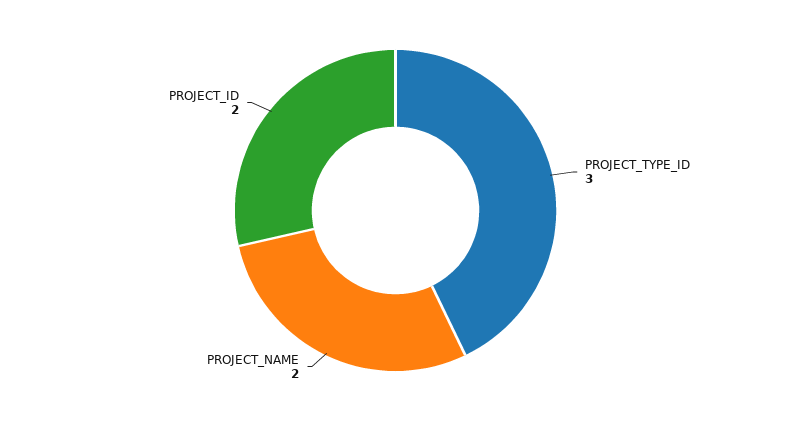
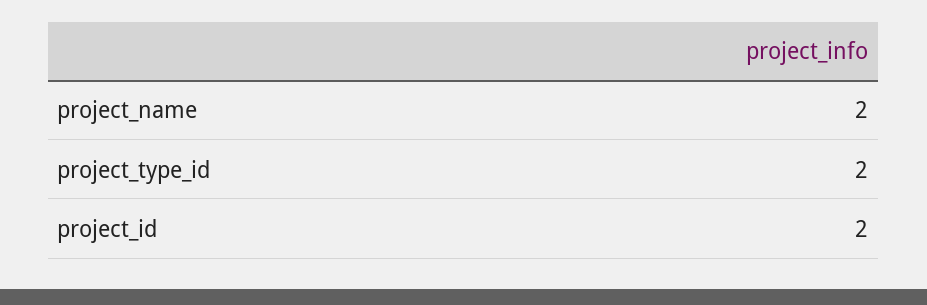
PROJECT_TYPE_ID: 3 -> 2

